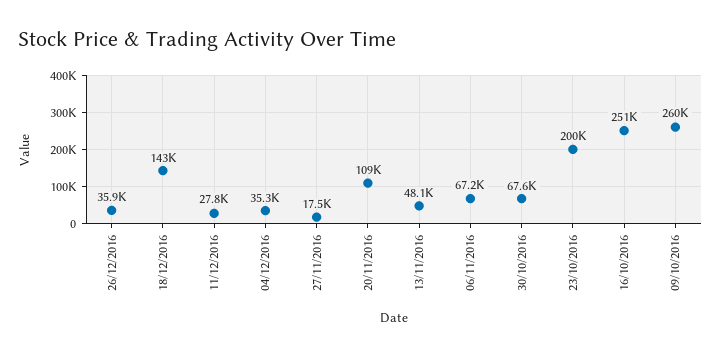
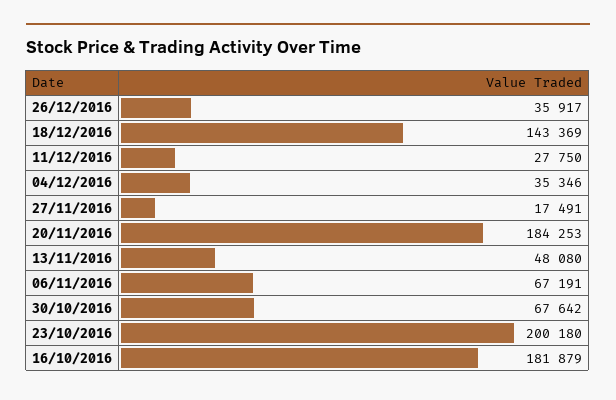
20/11/2016: 109000 -> 184253
16/10/2016: 251000 -> 181879
09/10/2016: 260000 -> none

